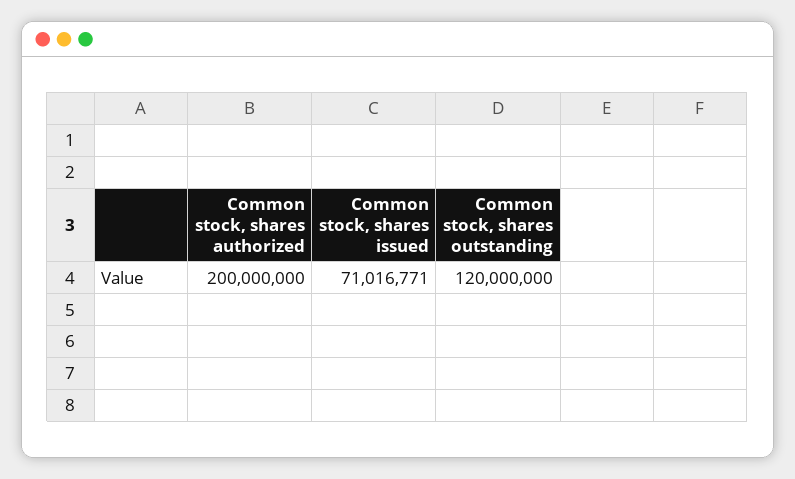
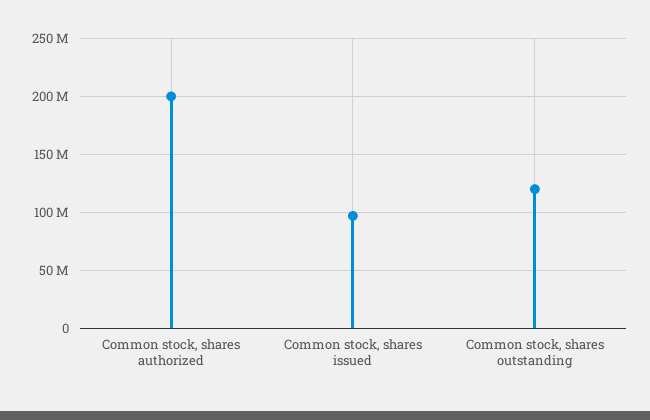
Common stock, shares issued: 71016771 -> 100000000

